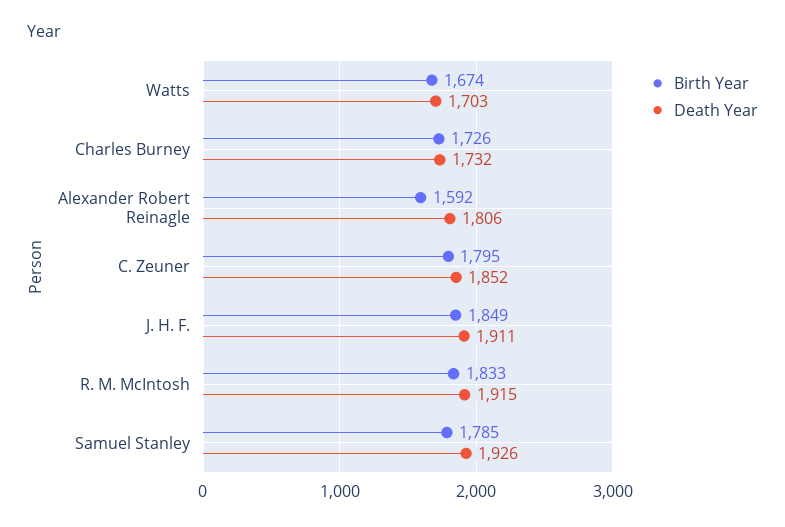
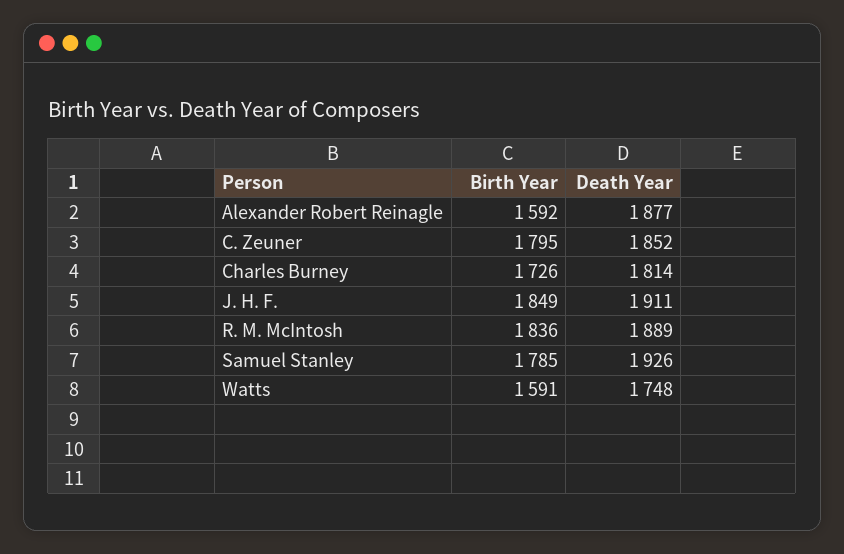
Birth Year, Watts: 1674 -> 1591
Death Year, Watts: 1703 -> 1748
Death Year, Charles Burney: 1732 -> 1814
Death Year, Alexander Robert Reinagle: 1806 -> 1877
Birth Year, R. M. McIntosh: 1833 -> 1836
Death Year, R. M. McIntosh: 1915 -> 1889

